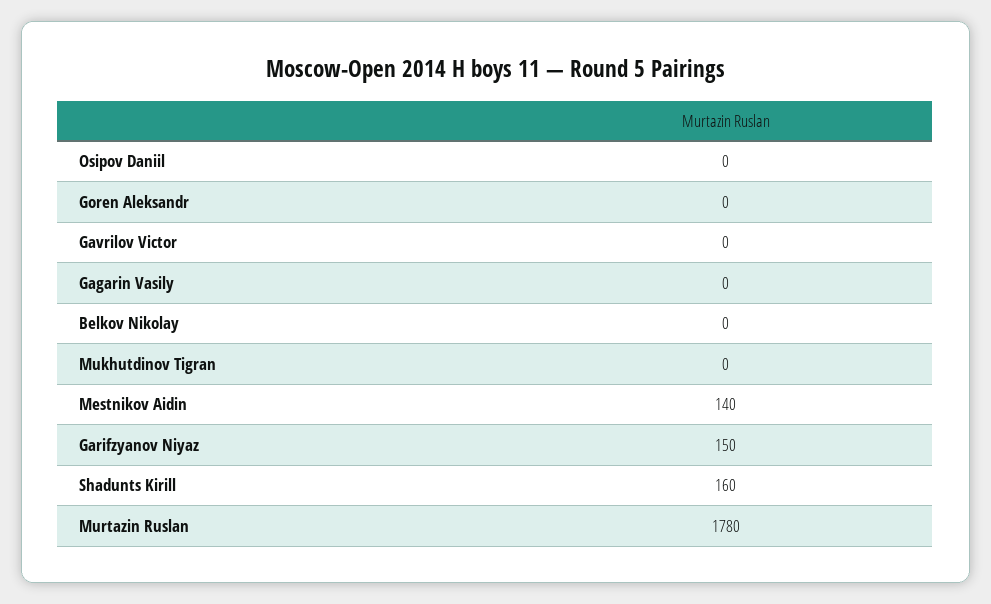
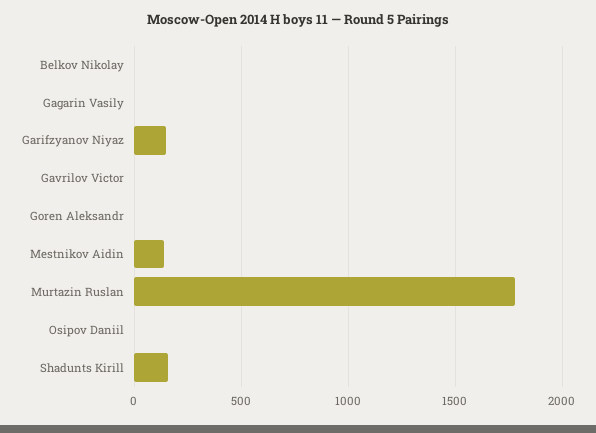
Mukhutdinov Tigran: 0 -> none

